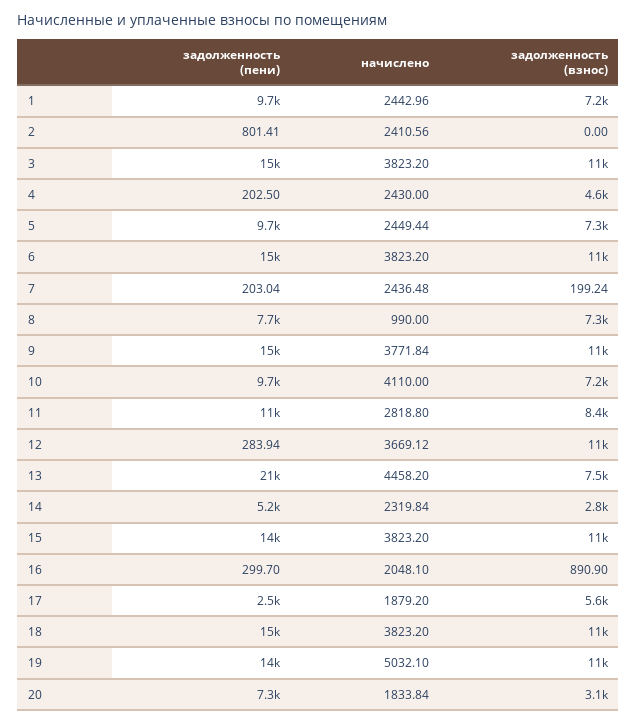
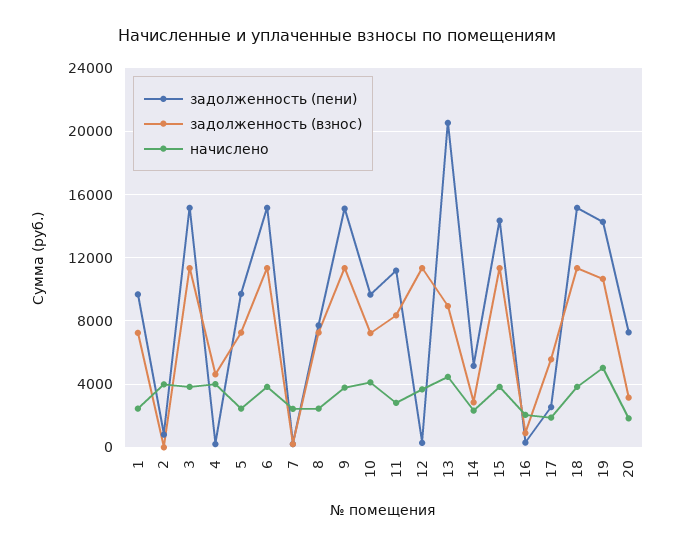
начислено, 2: 2410.56 -> 4000
начислено, 4: 2430 -> 4000
начислено, 8: 990 -> 2500
задолженность (взнос), 13: 7500 -> 9000

